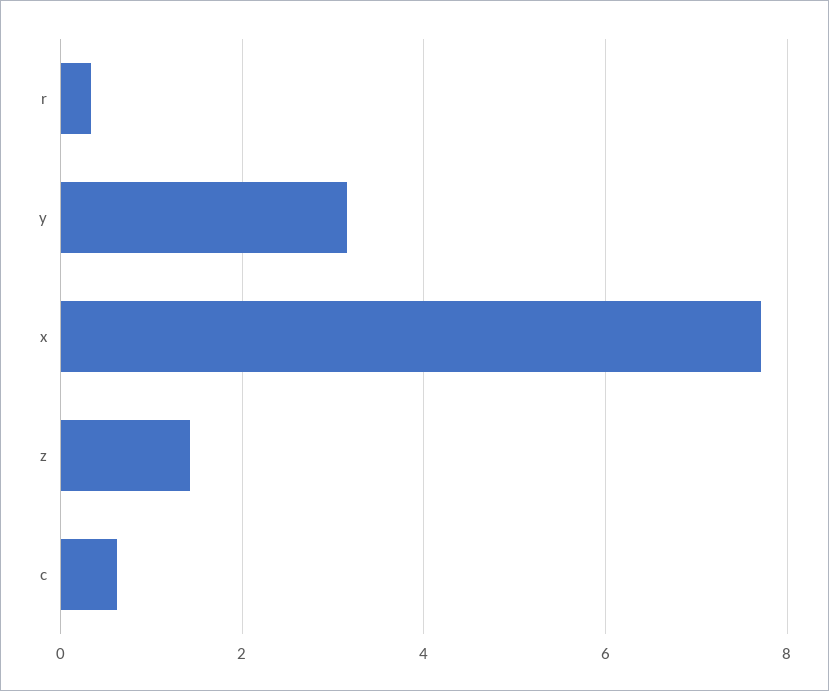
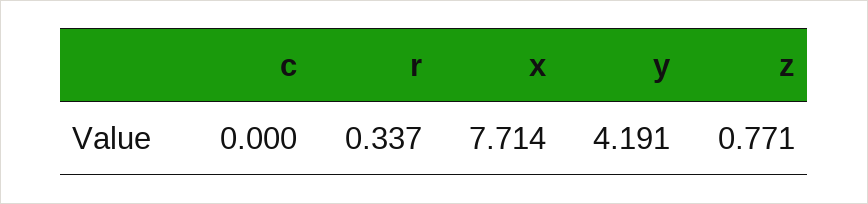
y: 3.2 -> 4.191
z: 1.4 -> 0.771
c: 0.6 -> 0

